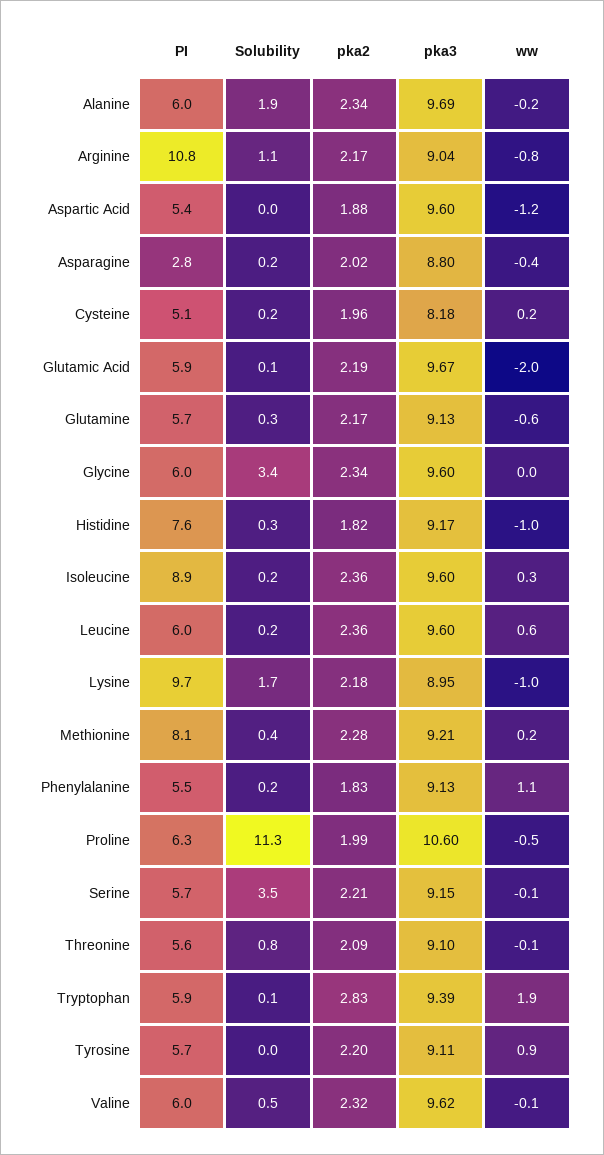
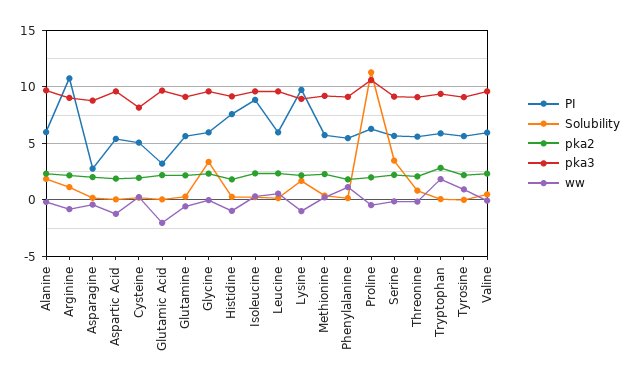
PI, Glutamic Acid: 5.9 -> 3
PI, Methionine: 8.1 -> 6

